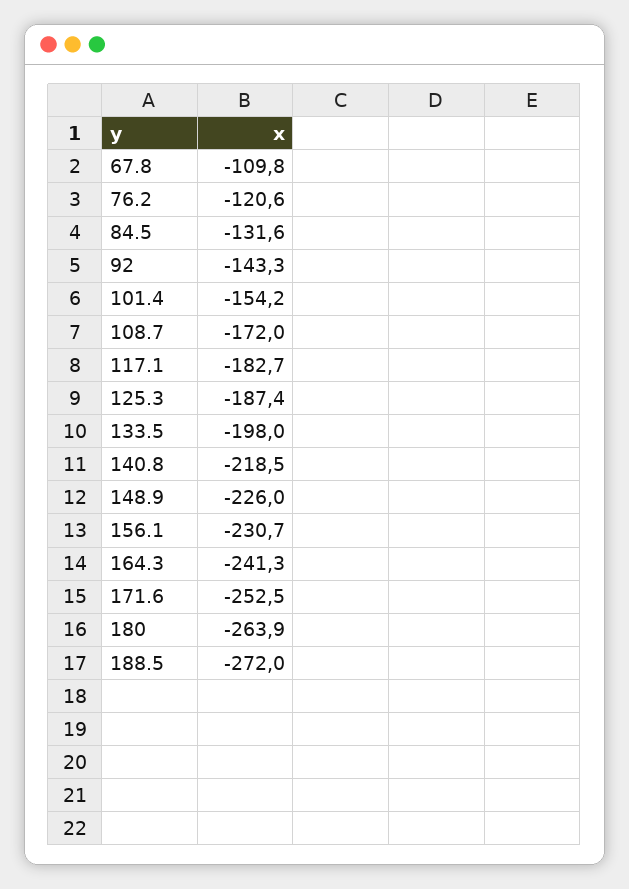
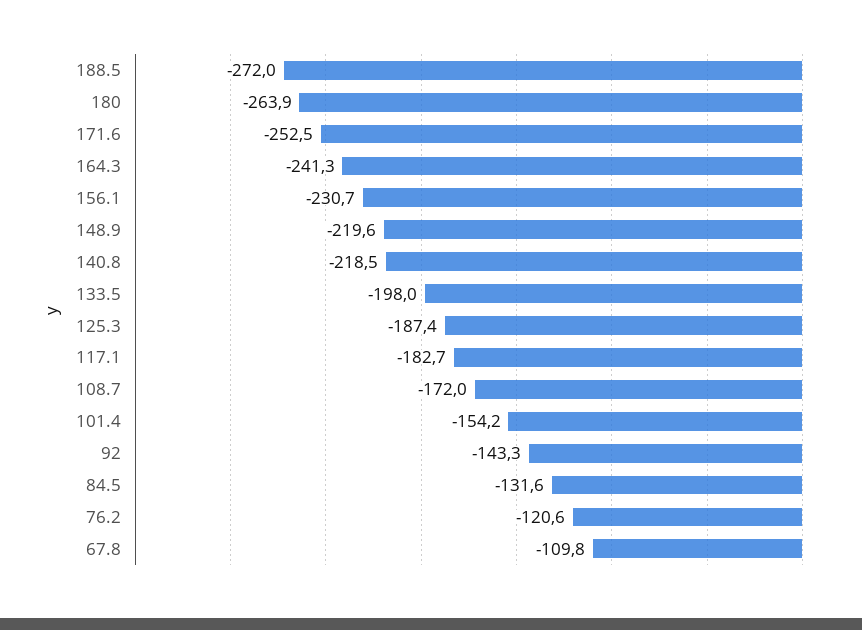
148.9: -226 -> -219.6

